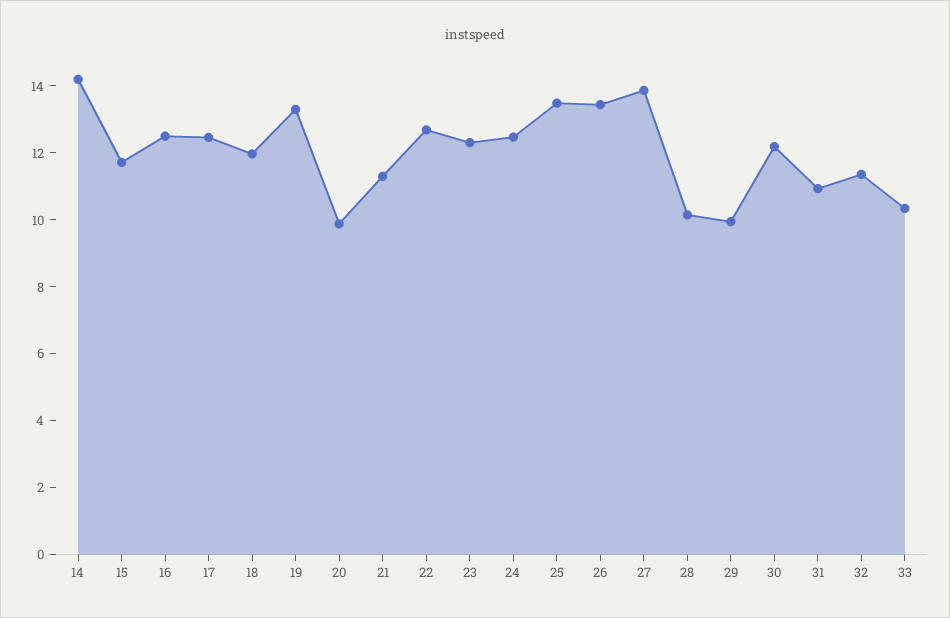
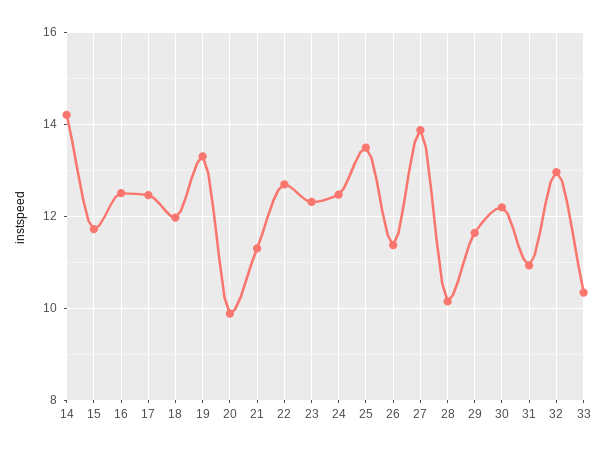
26: 13.5 -> 11.4
29: 10 -> 11.6
32: 11.5 -> 13

